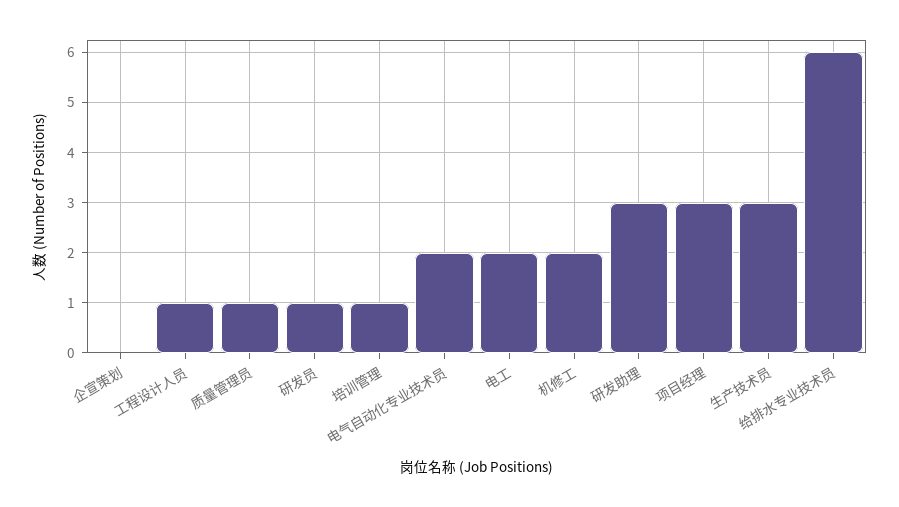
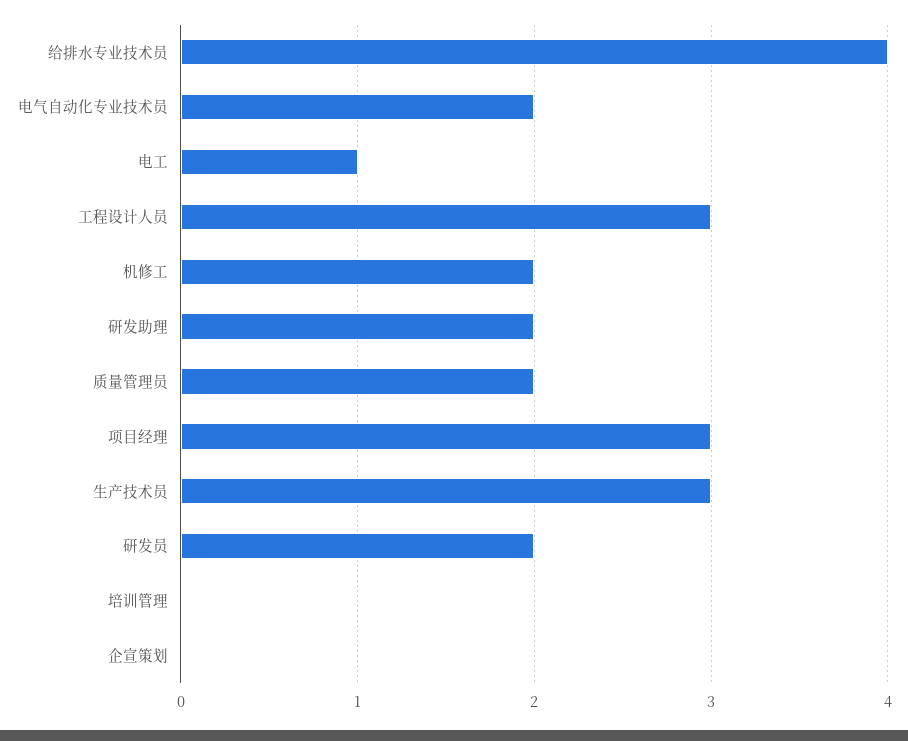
工程设计人员: 1 -> 3
质量管理员: 1 -> 2
研发员: 1 -> 2
培训管理: 1 -> 0
电工: 2 -> 1
研发助理: 3 -> 2
给排水专业技术员: 6 -> 4

